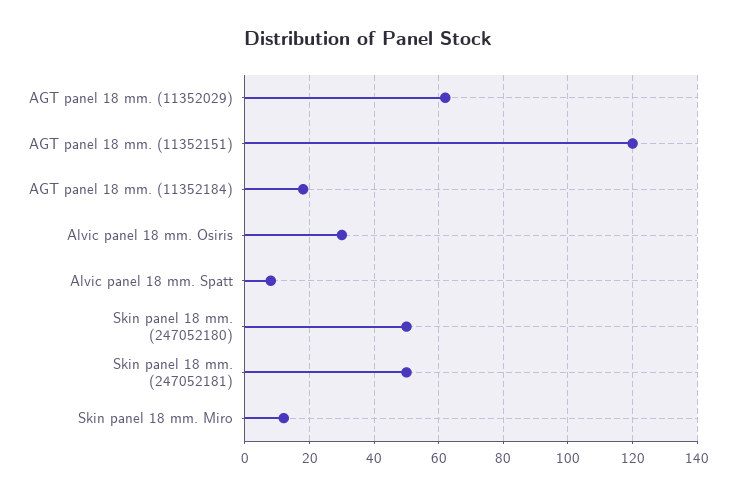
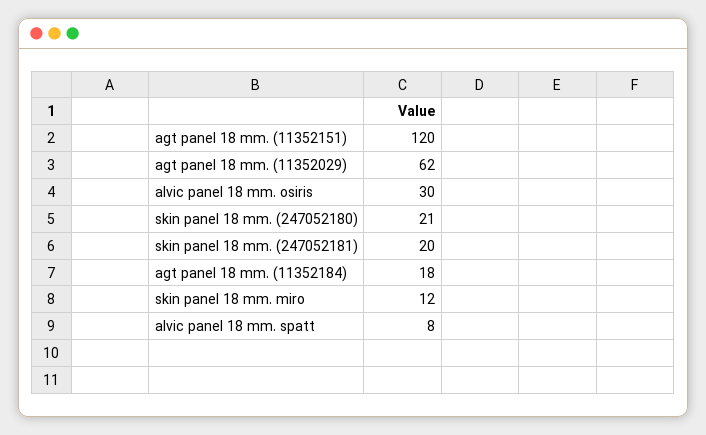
Skin panel 18 mm. (247052180): 50 -> 21
Skin panel 18 mm. (247052181): 50 -> 20

